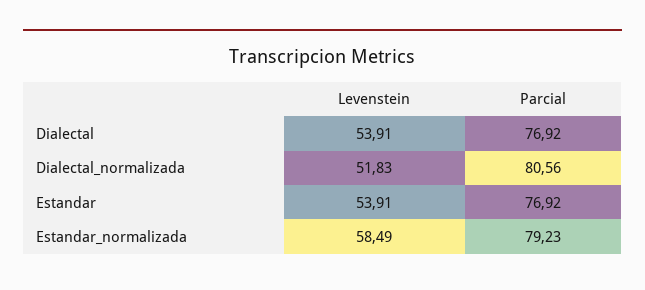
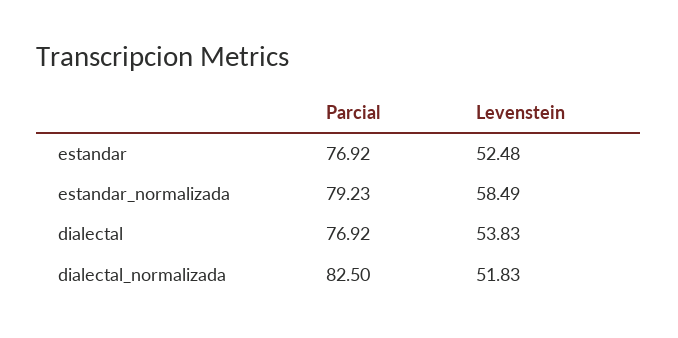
Levenstein, Dialectal: 53.91 -> 53.83
Parcial, Dialectal_normalizada: 80.56 -> 82.5
Levenstein, Estandar: 53.91 -> 52.48

